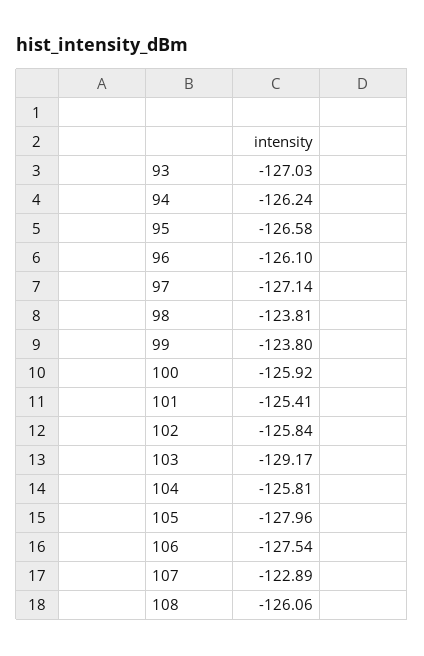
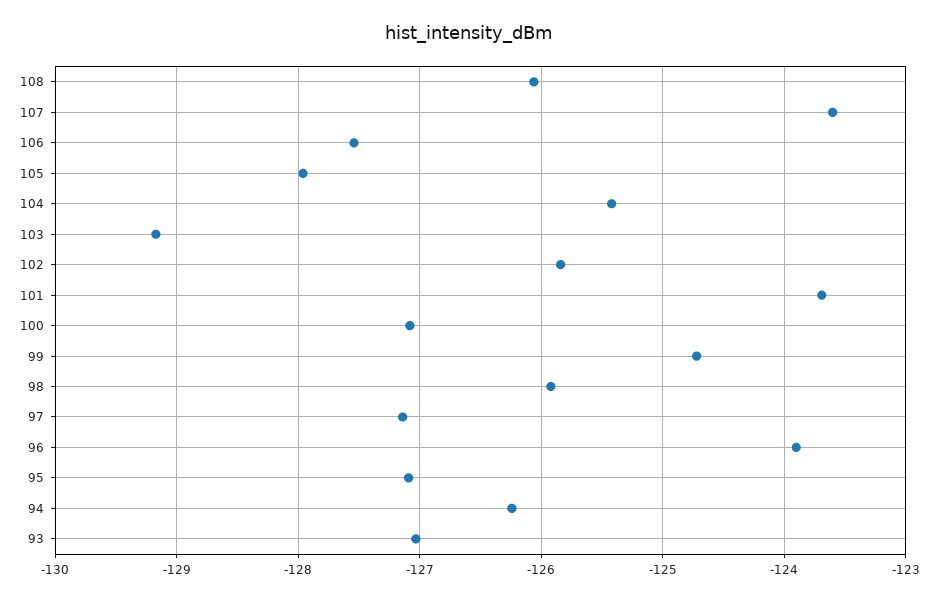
95: -126.58 -> -127.1
96: -126.1 -> -123.9
98: -123.81 -> -125.9
99: -123.8 -> -124.7
100: -125.92 -> -127.1
101: -125.41 -> -123.7
104: -125.81 -> -125.4
107: -122.89 -> -123.6

